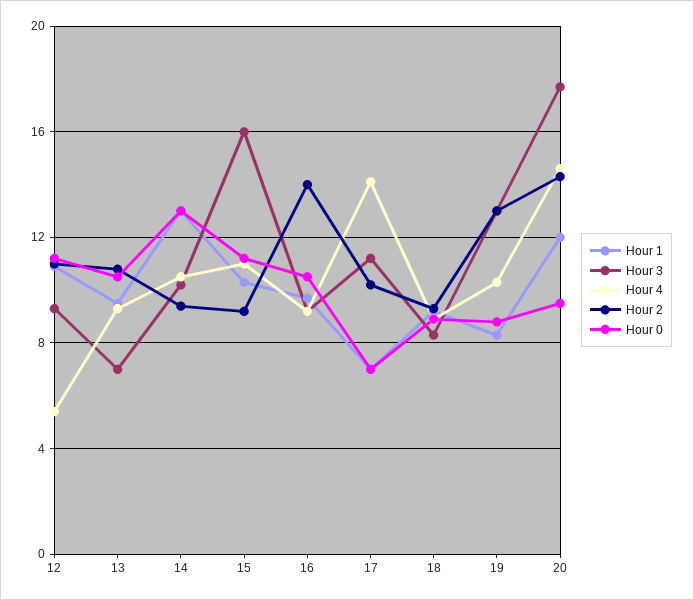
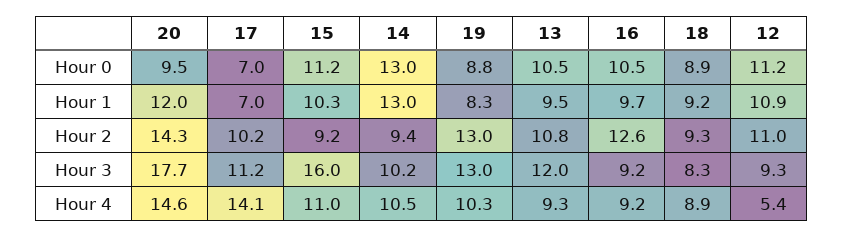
Hour 3, 13: 7 -> 12
Hour 2, 16: 14 -> 12.6

